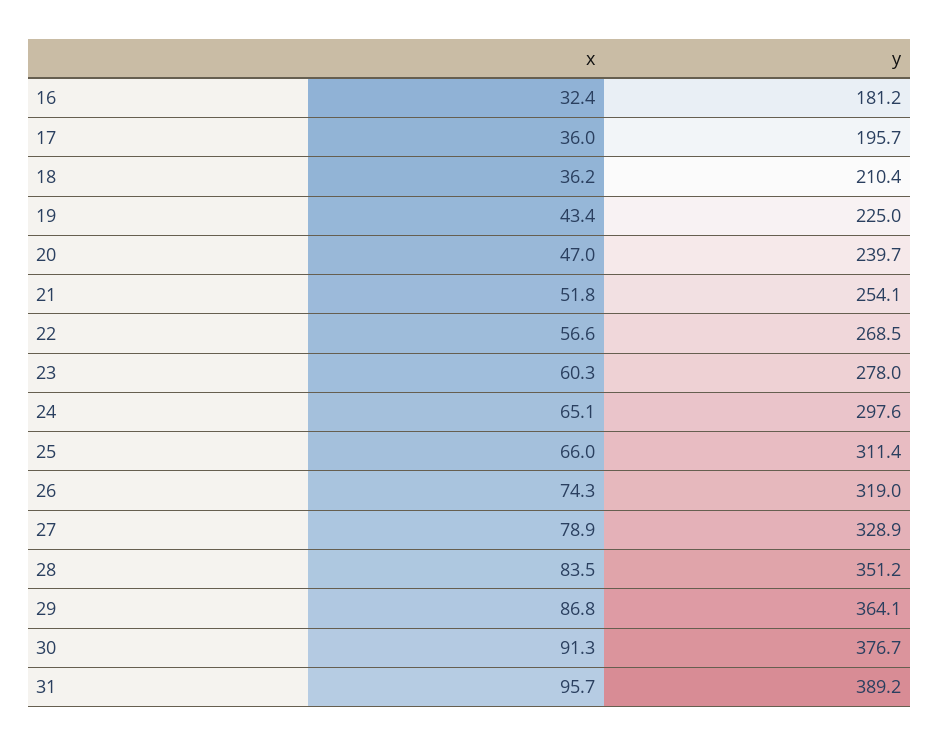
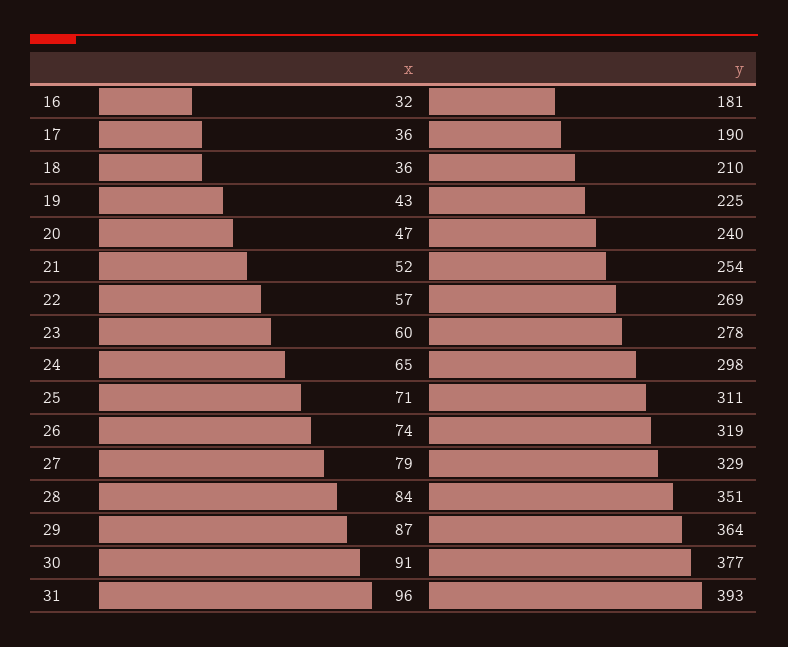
y, 17: 195.7 -> 190
x, 25: 66 -> 71
y, 31: 389.2 -> 393

